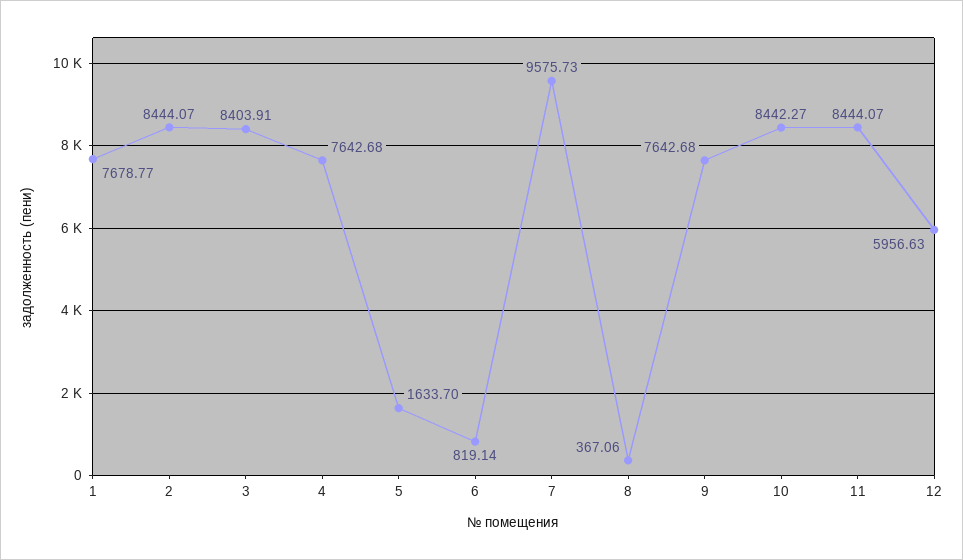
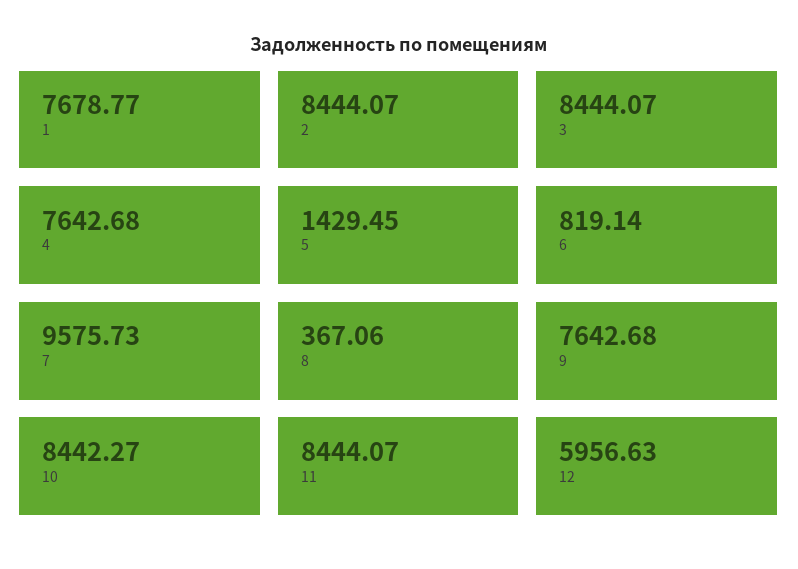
3: 8403.91 -> 8444.07
5: 1633.7 -> 1429.45

